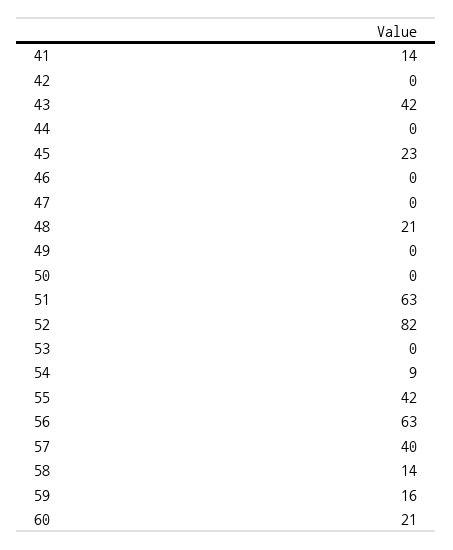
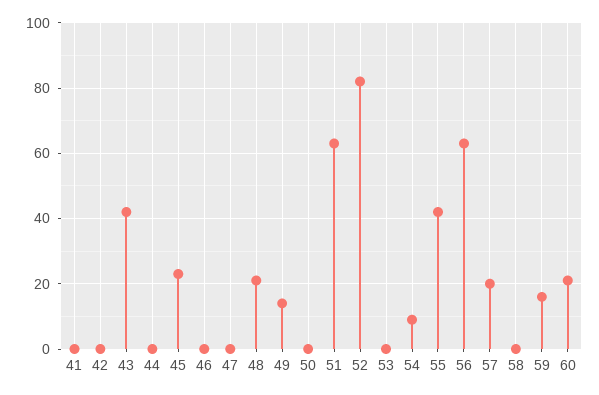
41: 14 -> 0
49: 0 -> 15
57: 40 -> 20
58: 14 -> 0

